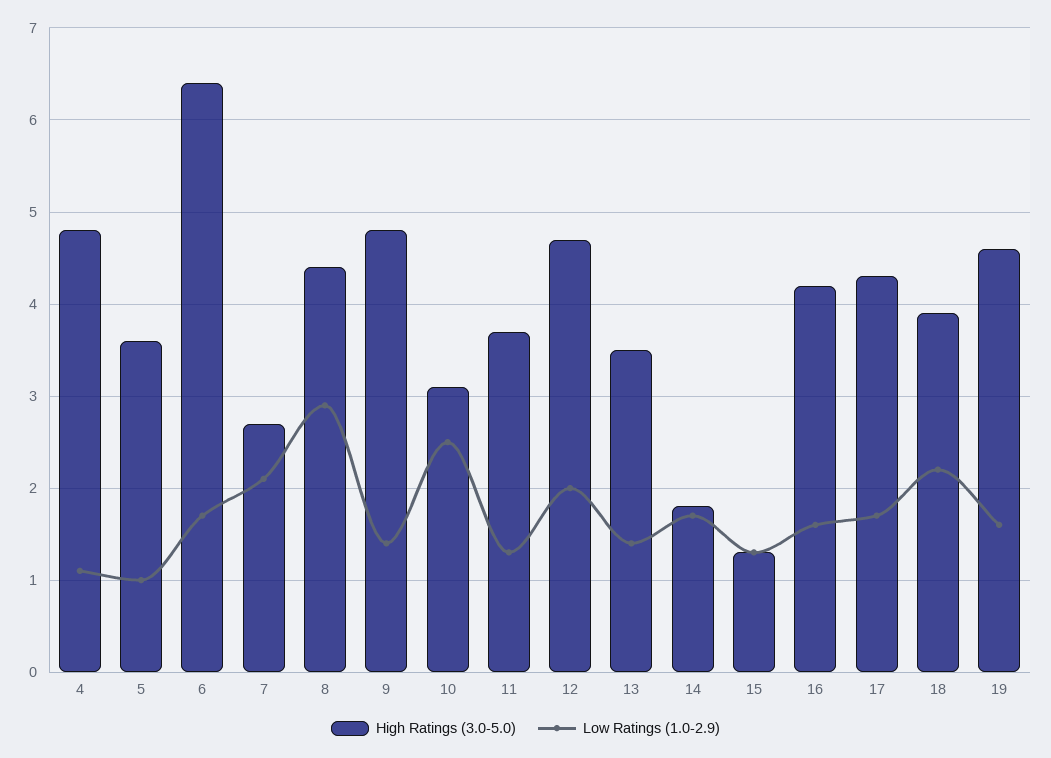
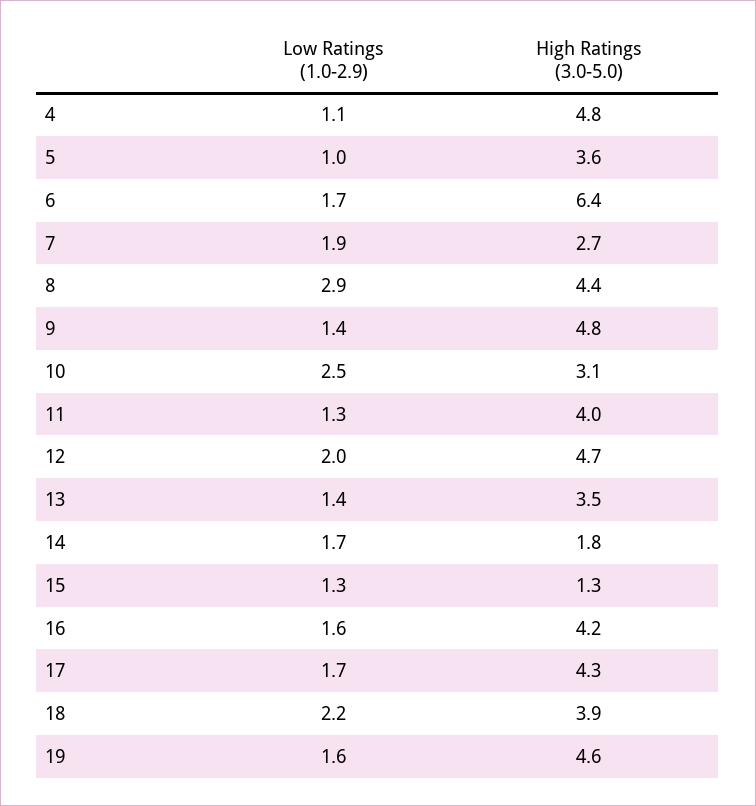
Low Ratings (1.0-2.9), 7: 2.1 -> 1.9
High Ratings (3.0-5.0), 11: 3.7 -> 4

